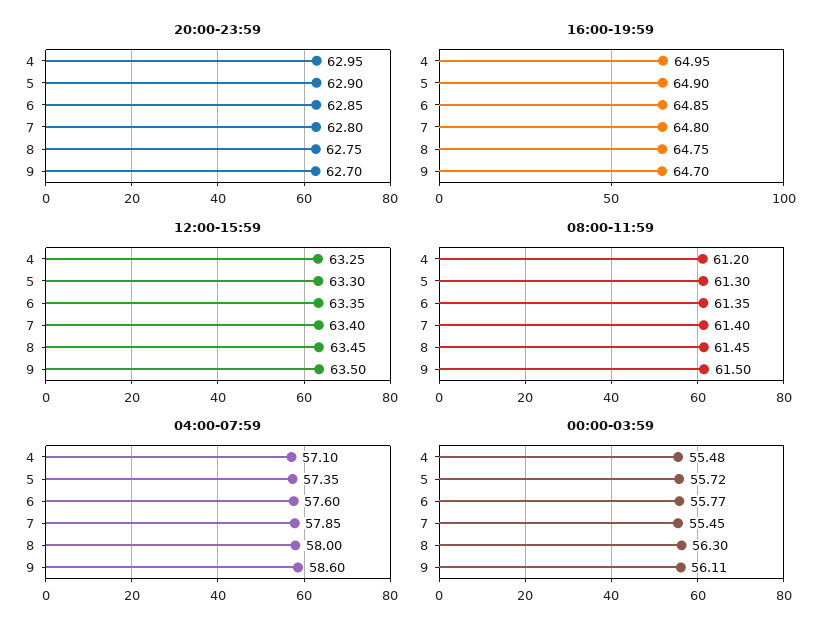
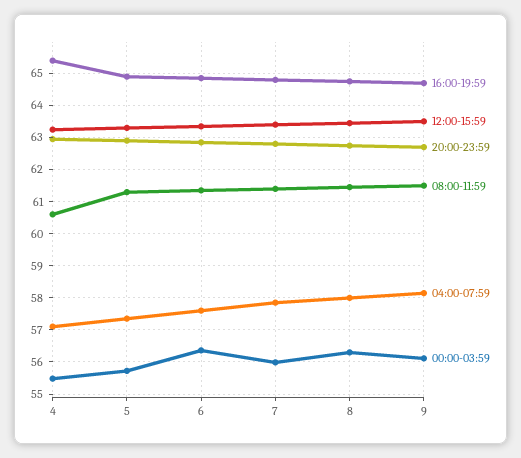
16:00-19:59, 4: 64.95 -> 65.4
08:00-11:59, 4: 61.2 -> 60.6
04:00-07:59, 9: 58.6 -> 58.2
00:00-03:59, 6: 55.77 -> 56.4
00:00-03:59, 7: 55.45 -> 56

